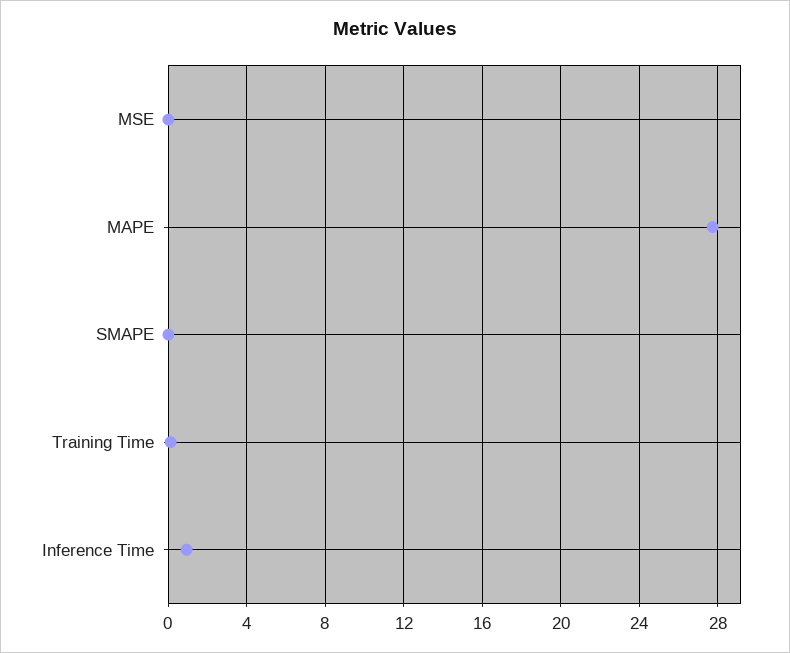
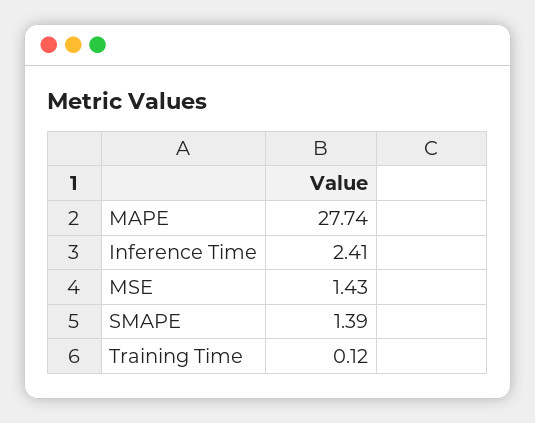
MSE: 0 -> 1.43
SMAPE: 0 -> 1.39
Inference Time: 1 -> 2.41

